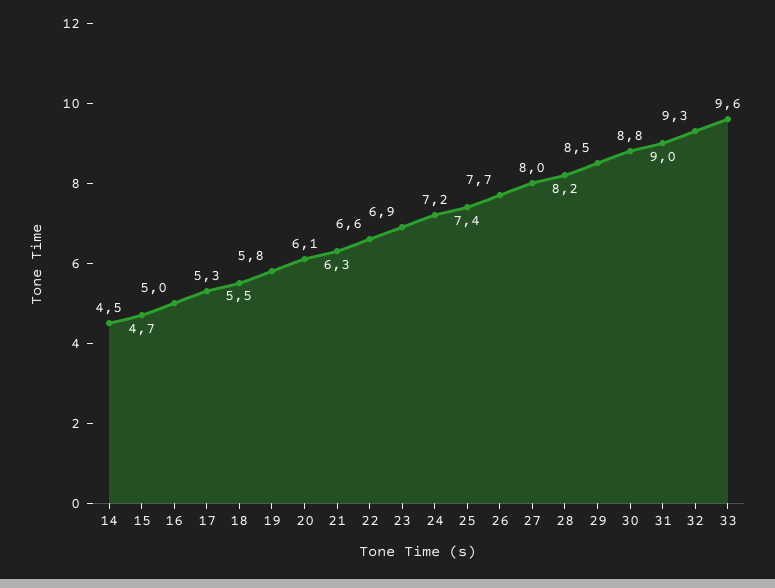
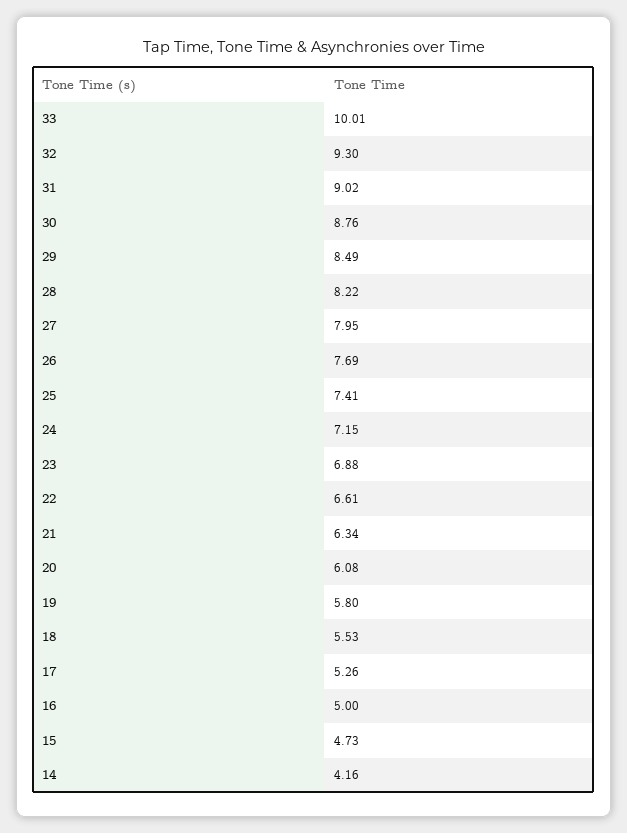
14: 4.5 -> 4.16
33: 9.6 -> 10.01

